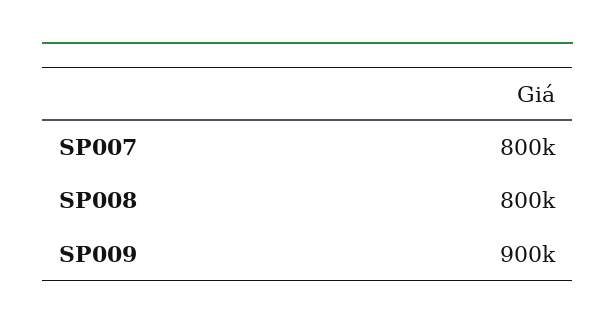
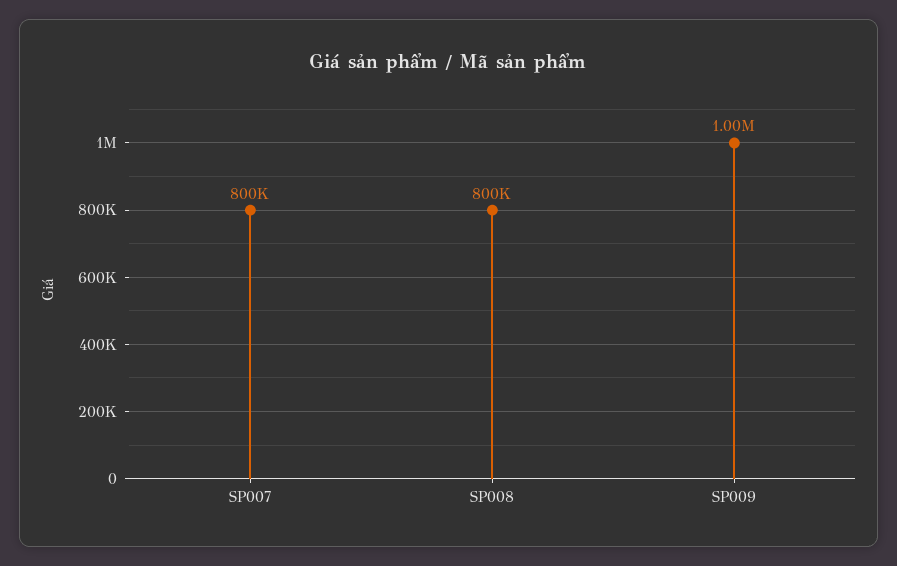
SP009: 900000 -> 1000000

